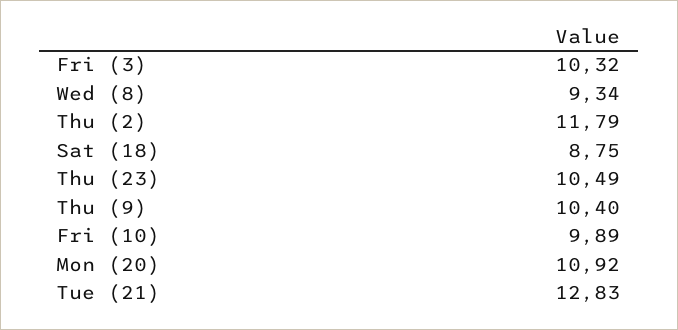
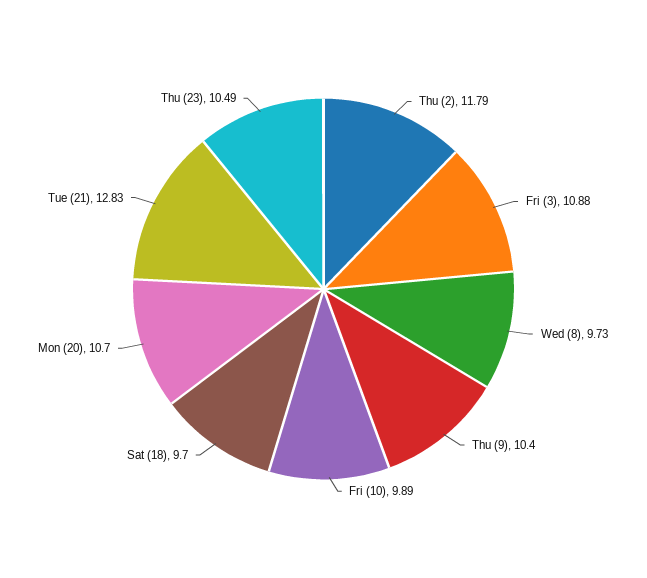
Fri (3): 10.32 -> 10.88
Wed (8): 9.34 -> 9.73
Sat (18): 8.75 -> 9.7
Mon (20): 10.92 -> 10.7

